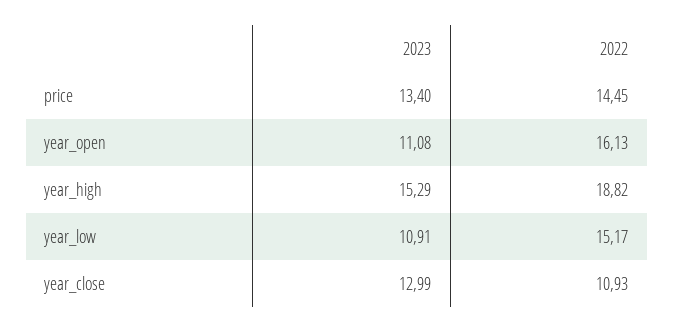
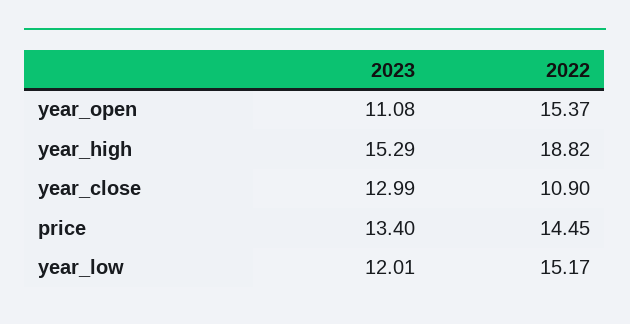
2022, year_open: 16.13 -> 15.37
2023, year_low: 10.91 -> 12.01
2022, year_close: 10.93 -> 10.9

